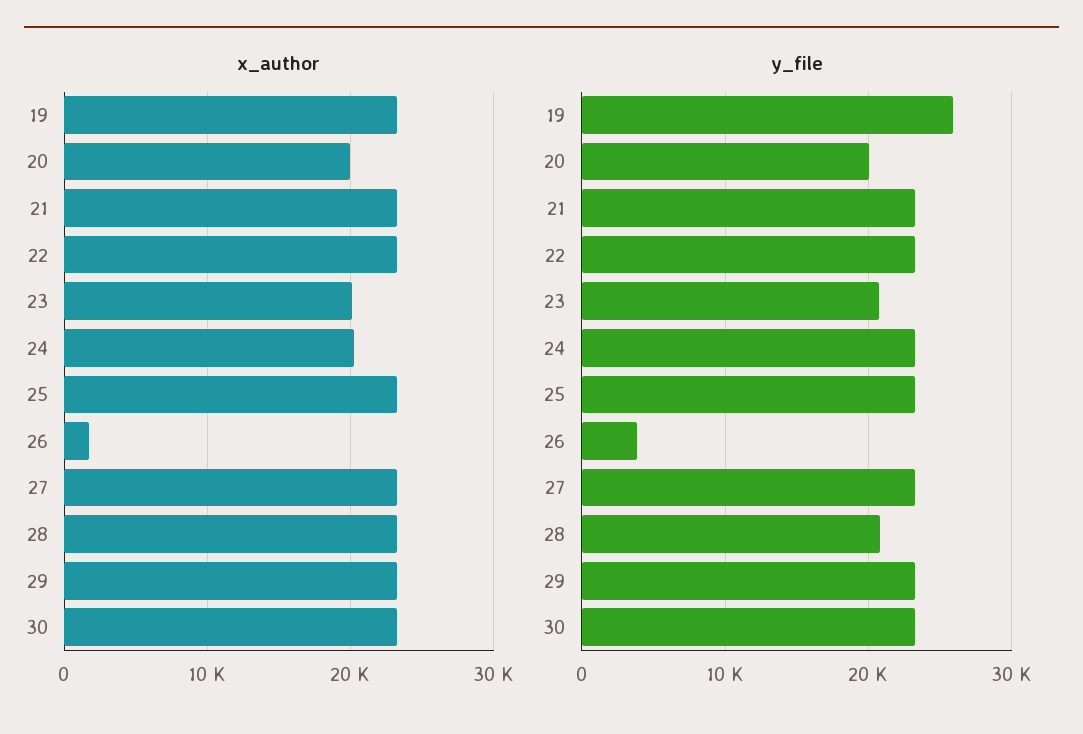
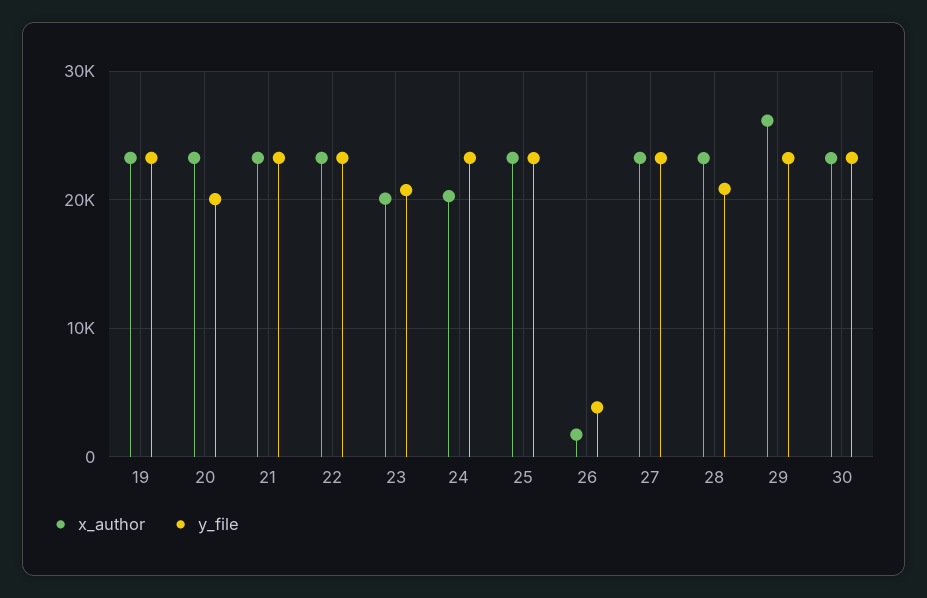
x_author, 20: 20000 -> 23000
x_author, 29: 23000 -> 26000
y_file, 19: 26000 -> 23000

